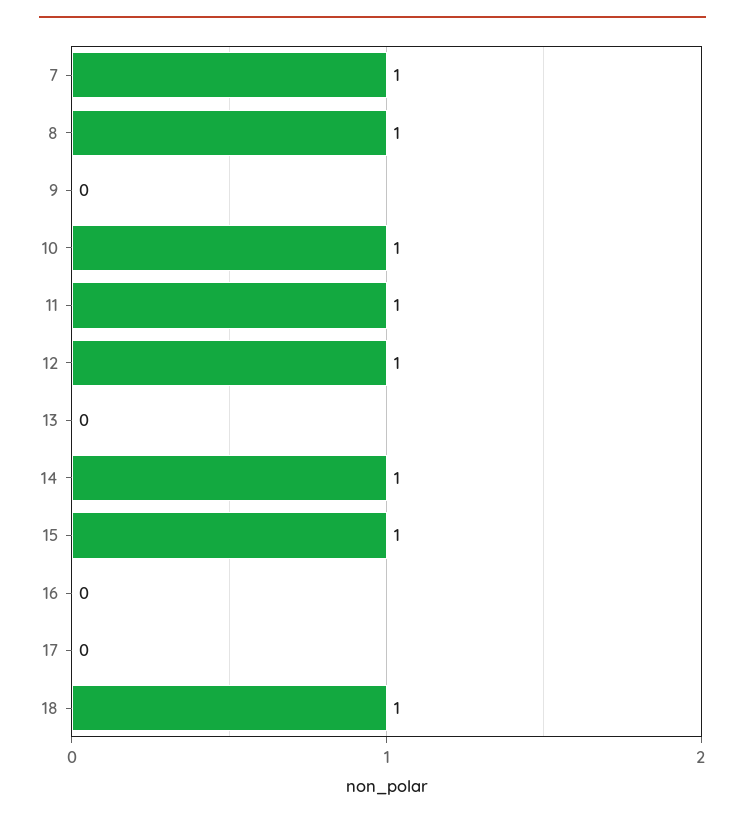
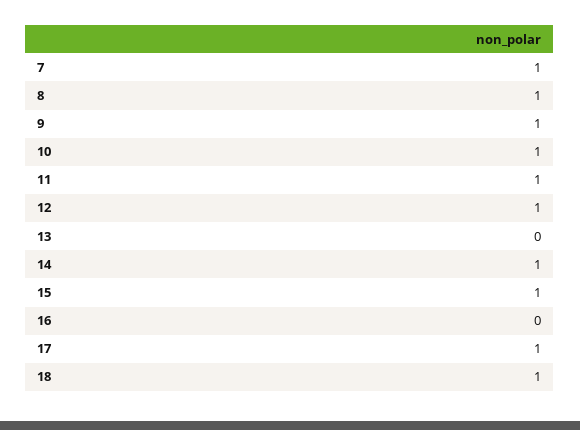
9: 0 -> 1
17: 0 -> 1

